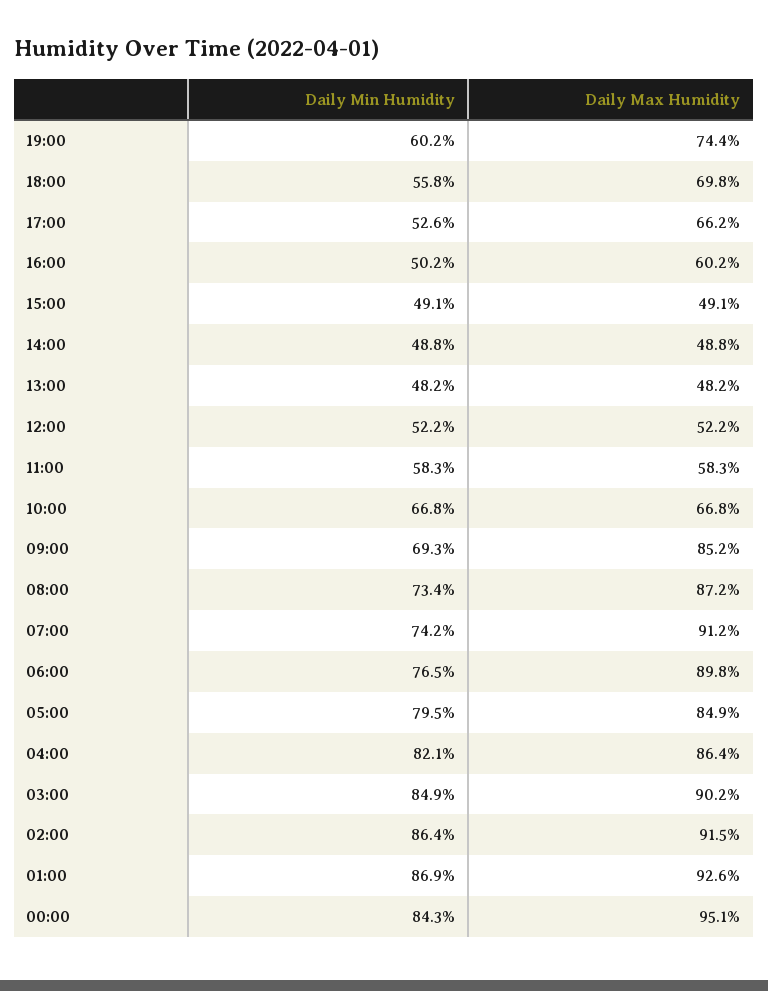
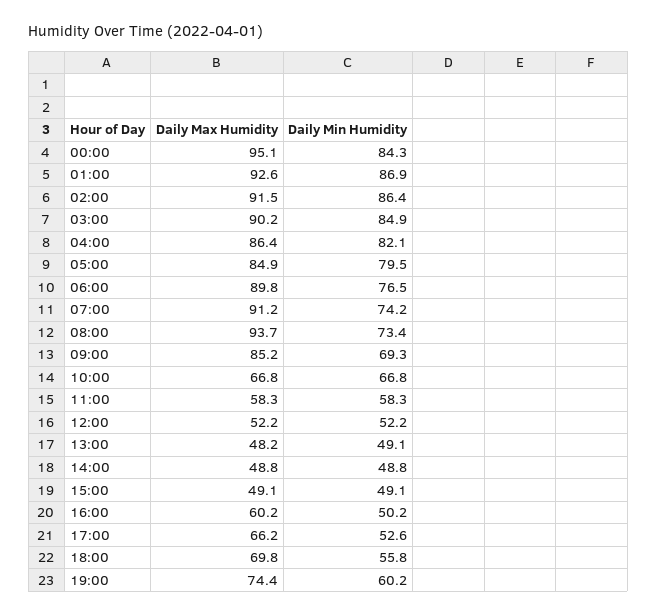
Daily Min Humidity, 13:00: 48.2 -> 49.1
Daily Max Humidity, 08:00: 87.2 -> 93.7

